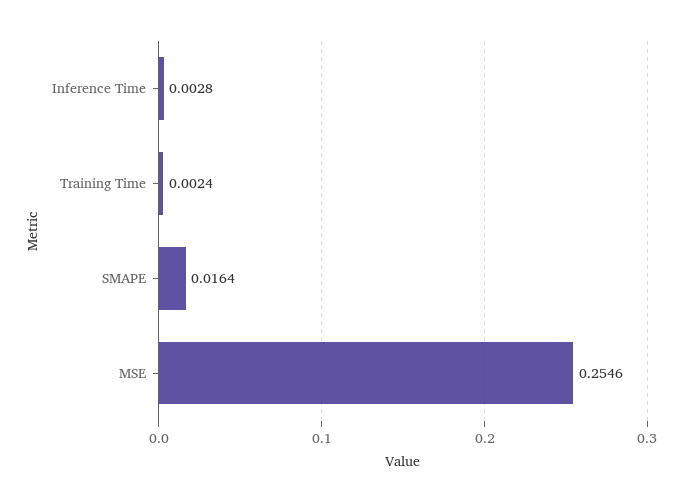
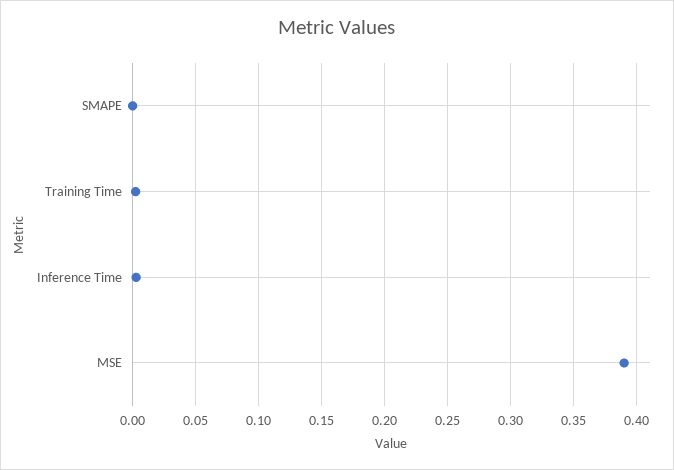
SMAPE: 0.0164 -> 0
MSE: 0.2546 -> 0.39

